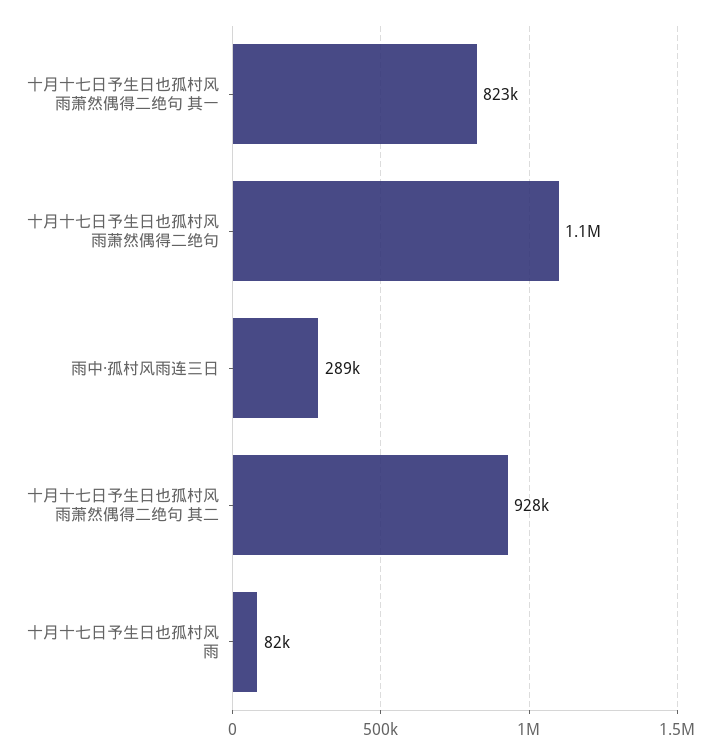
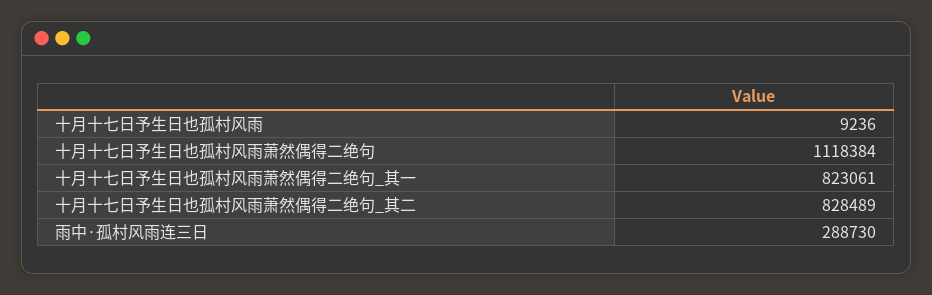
十月十七日予生日也孤村风雨萧然偶得二绝句 其二: 928000 -> 828489
十月十七日予生日也孤村风雨: 82000 -> 9236

